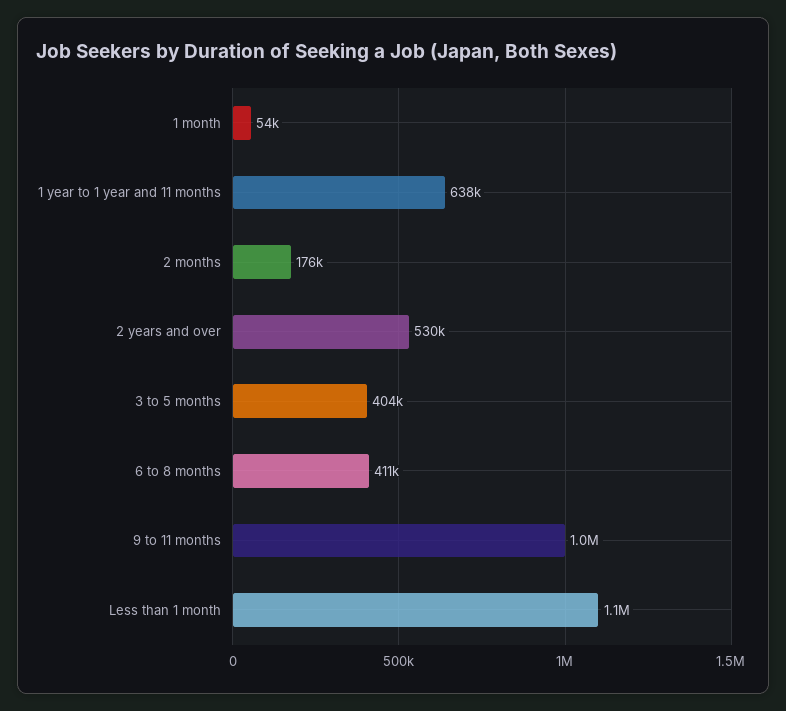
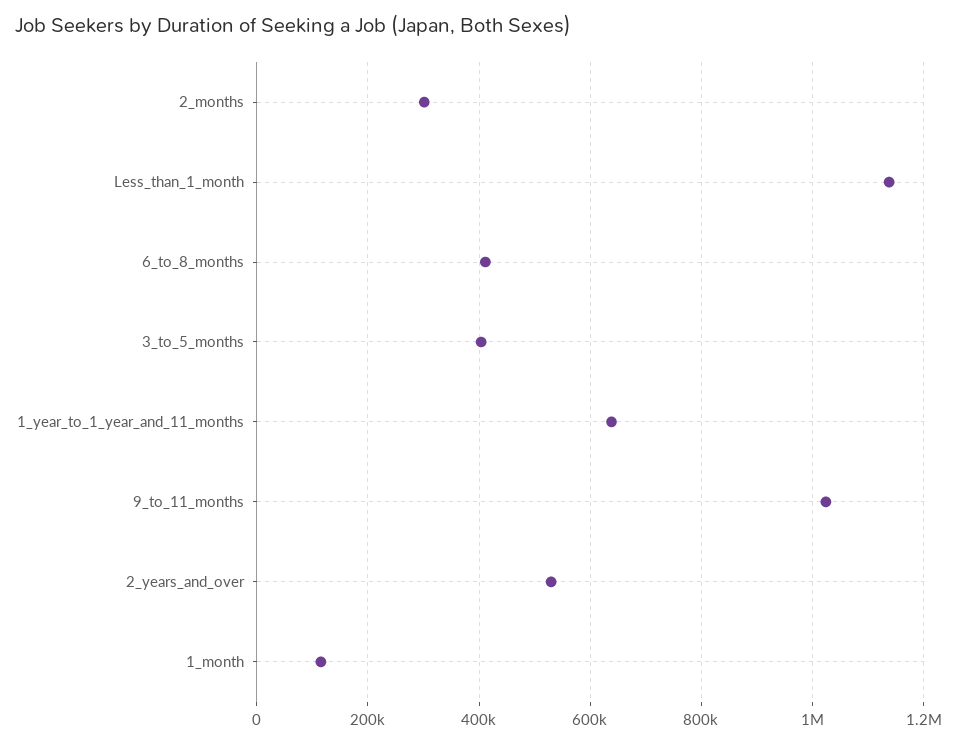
1 month: 54000 -> 120000
2 months: 176000 -> 300000

